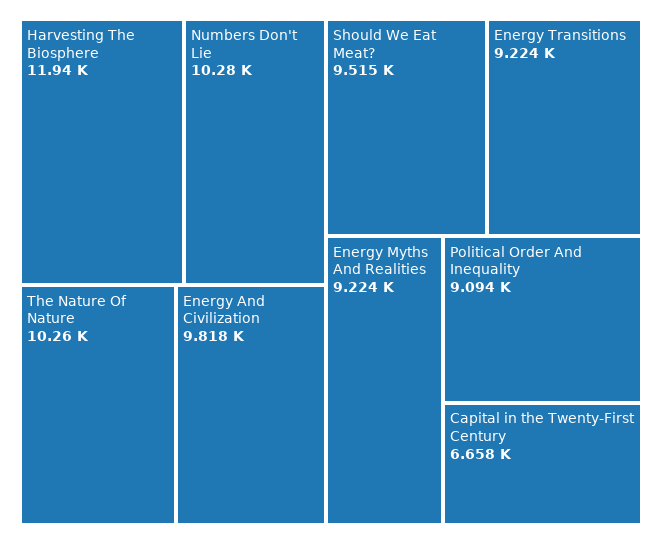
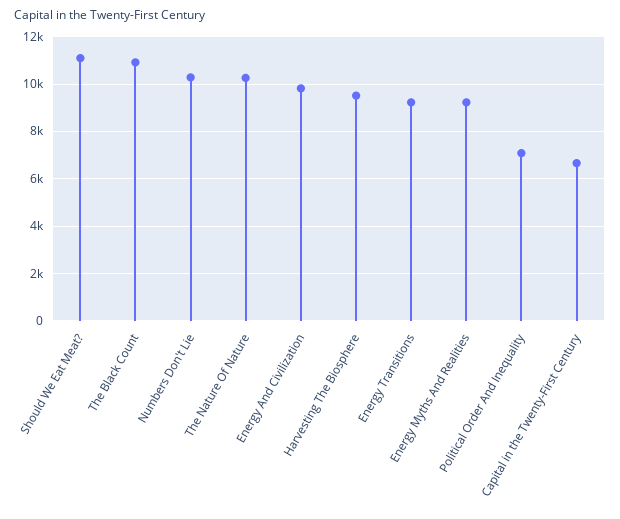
Harvesting The Biosphere: 11940 -> 9500
Should We Eat Meat?: 9515 -> 11000
Political Order And Inequality: 9094 -> 7000
The Black Count: none -> 11000

